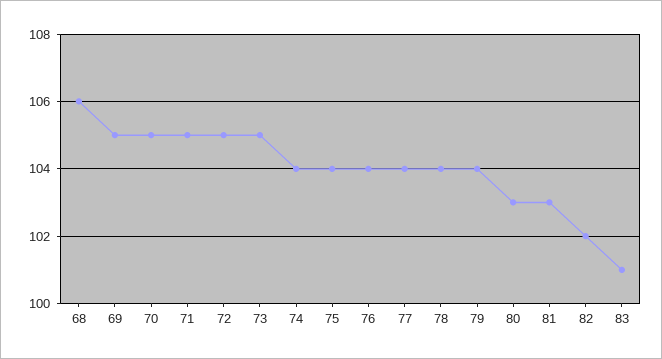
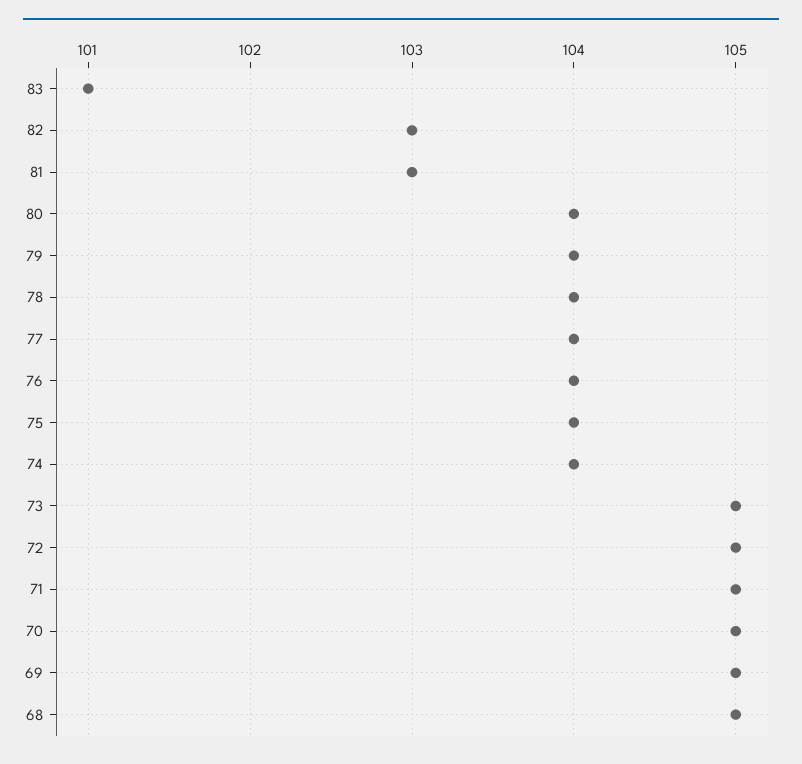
68: 106 -> 105
80: 103 -> 104
82: 102 -> 103

